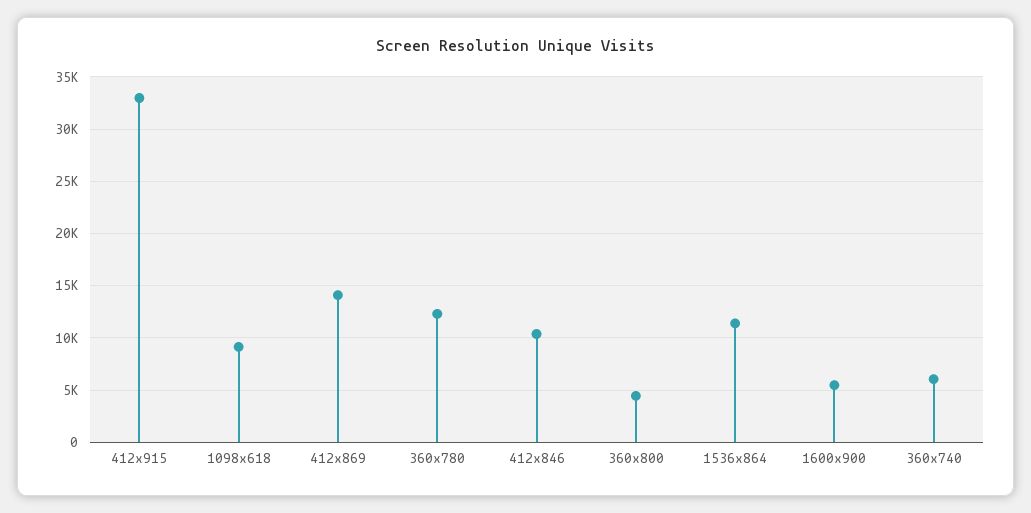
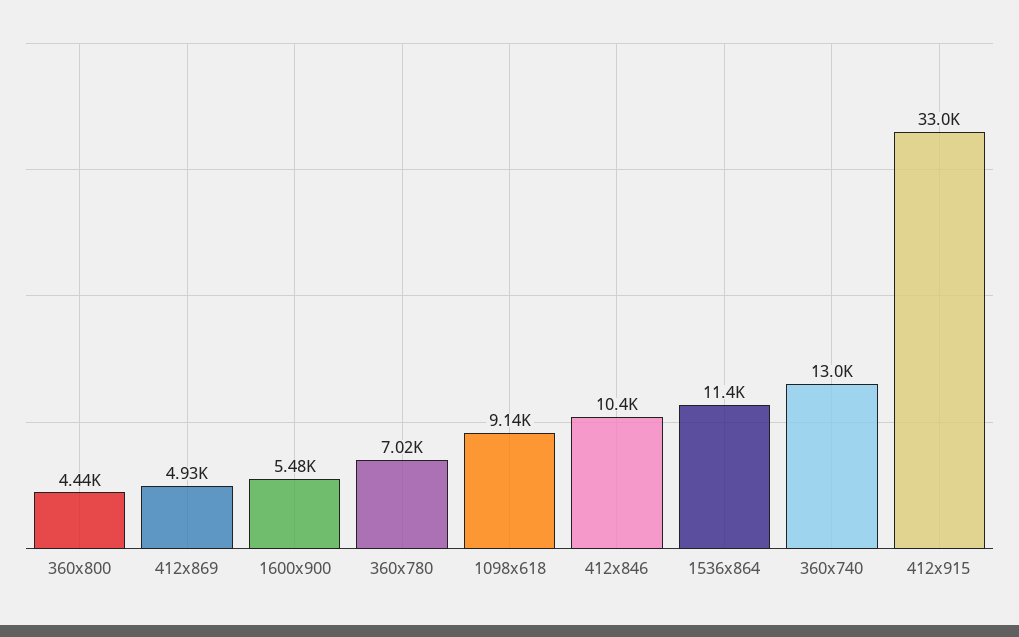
412x869: 14000 -> 4930
360x780: 12000 -> 7020
360x740: 6000 -> 13000

